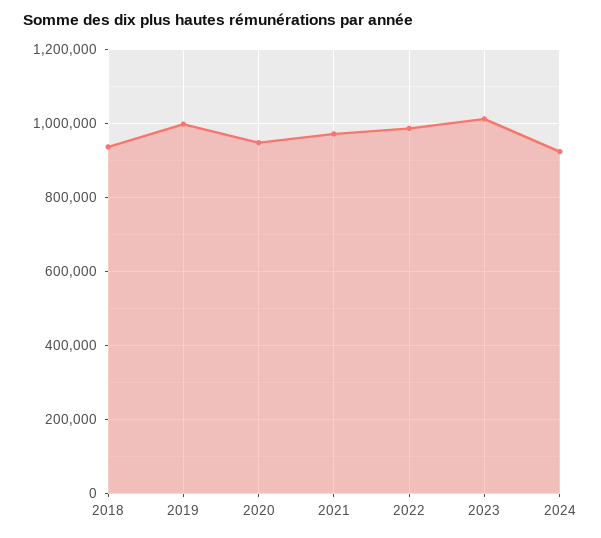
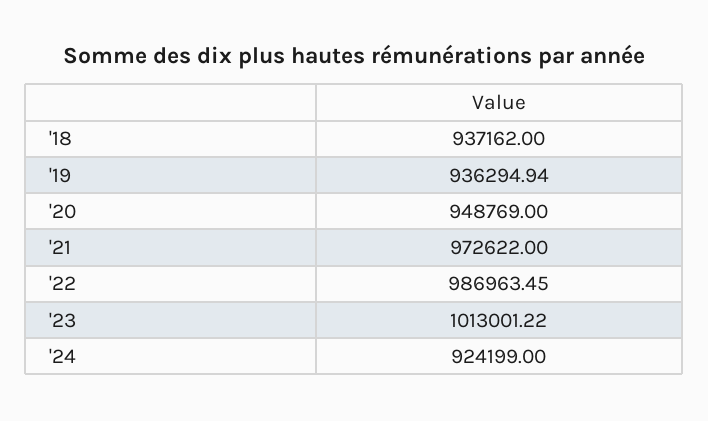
2019: 1000000 -> 936294.94

